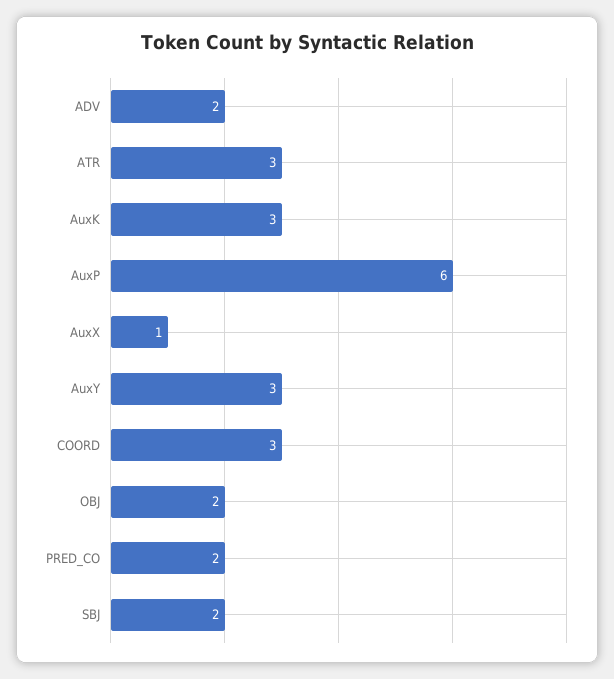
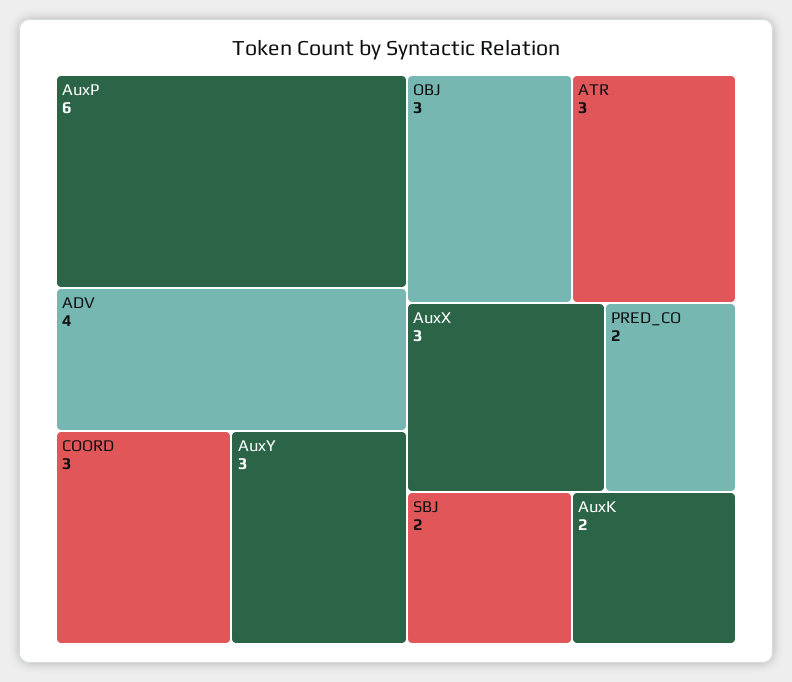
ADV: 2 -> 4
AuxK: 3 -> 2
AuxX: 1 -> 3
OBJ: 2 -> 3

